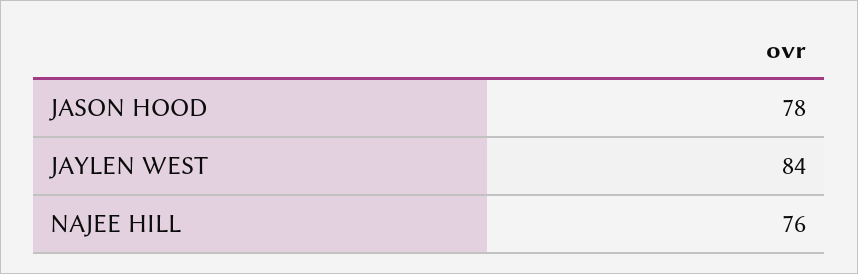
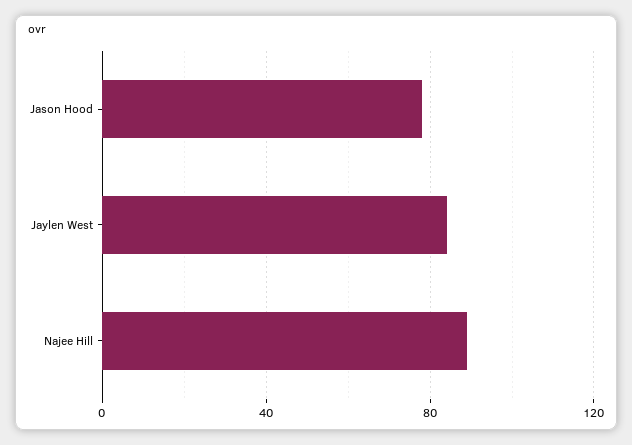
NAJEE HILL: 76 -> 90

